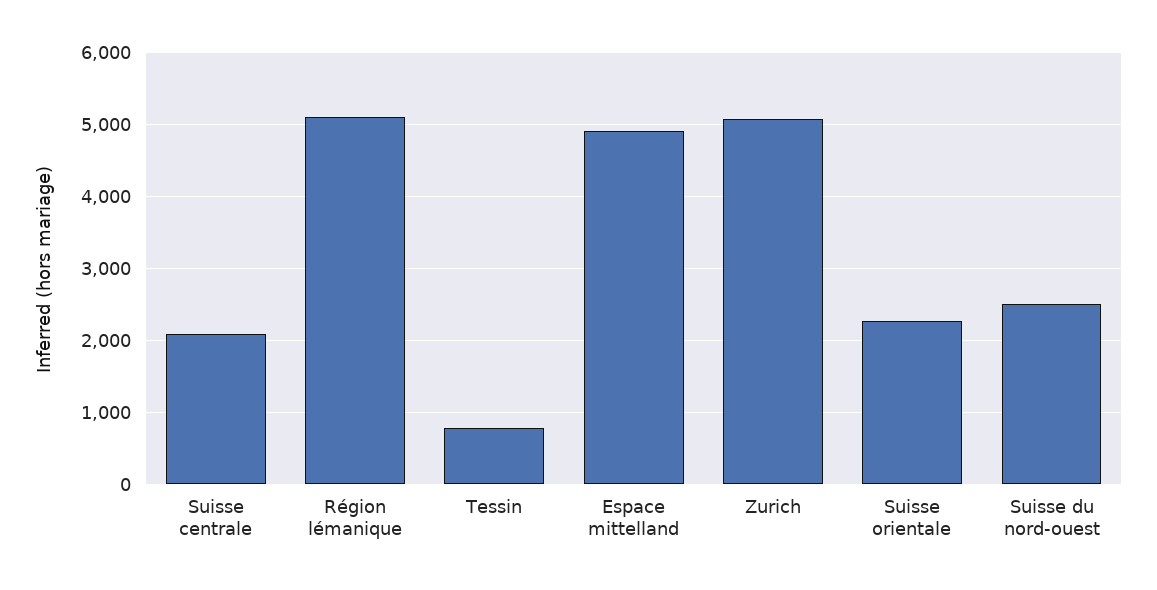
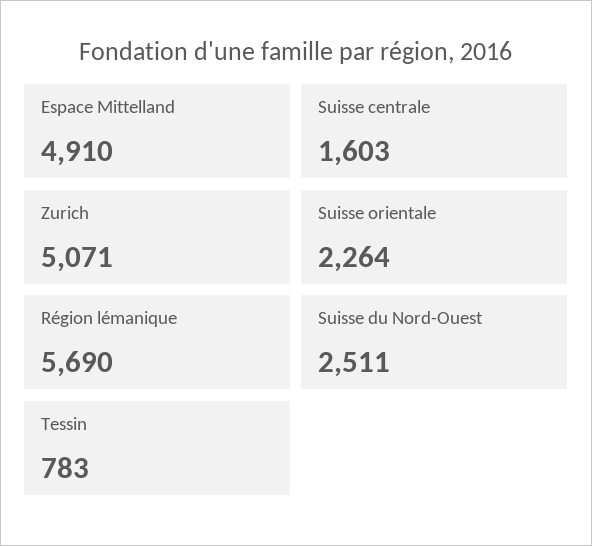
Suisse centrale: 2100 -> 1603
Région lémanique: 5100 -> 5690

